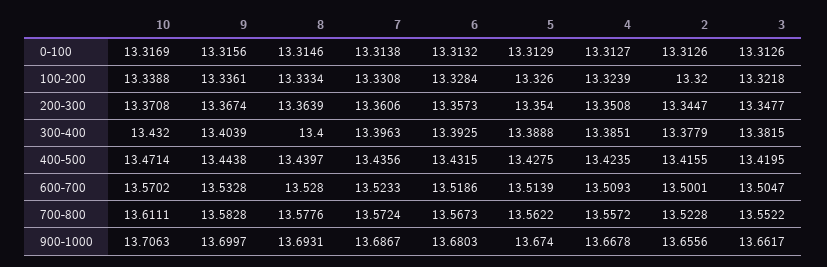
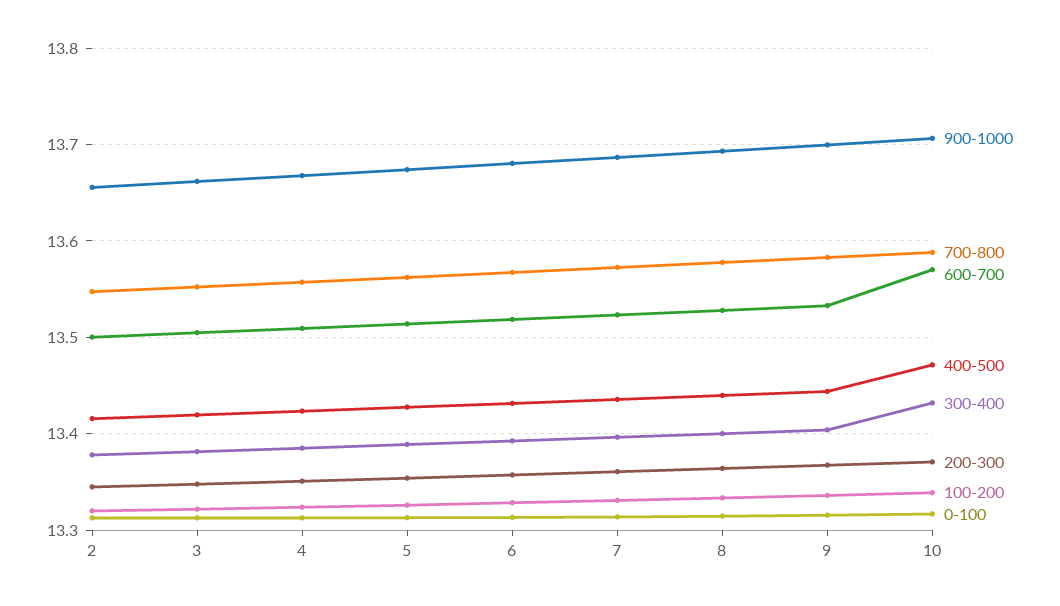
700-800, 10: 13.6111 -> 13.59
700-800, 2: 13.5228 -> 13.55

